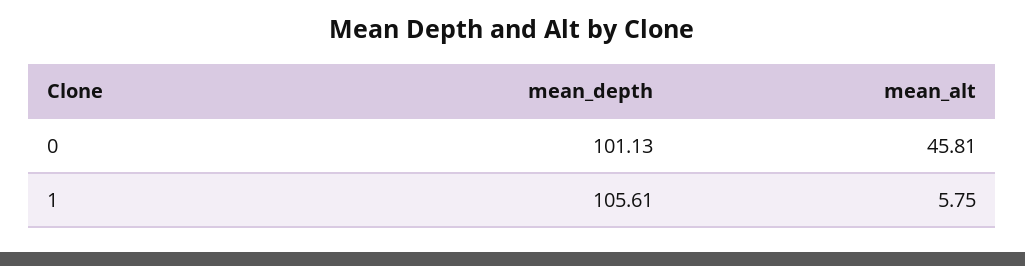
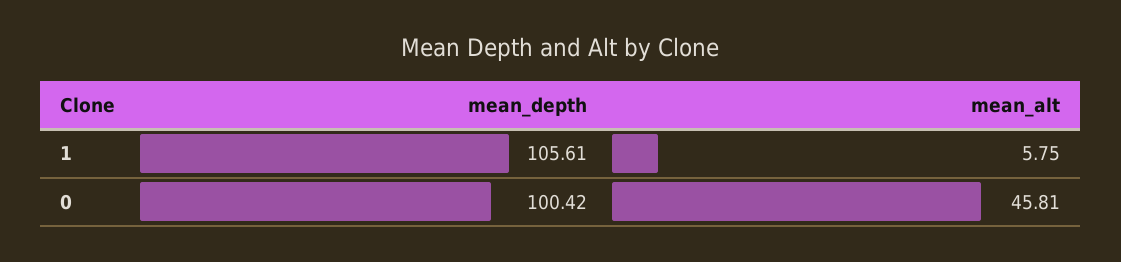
mean_depth, 0: 101.13 -> 100.42

